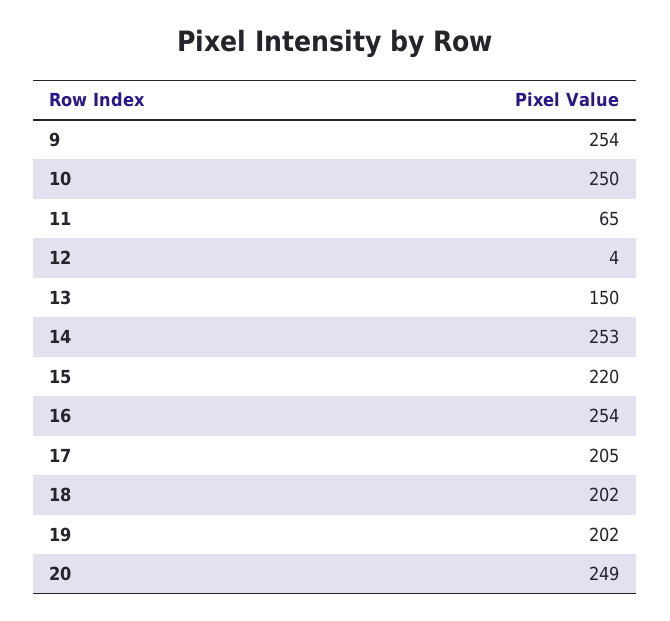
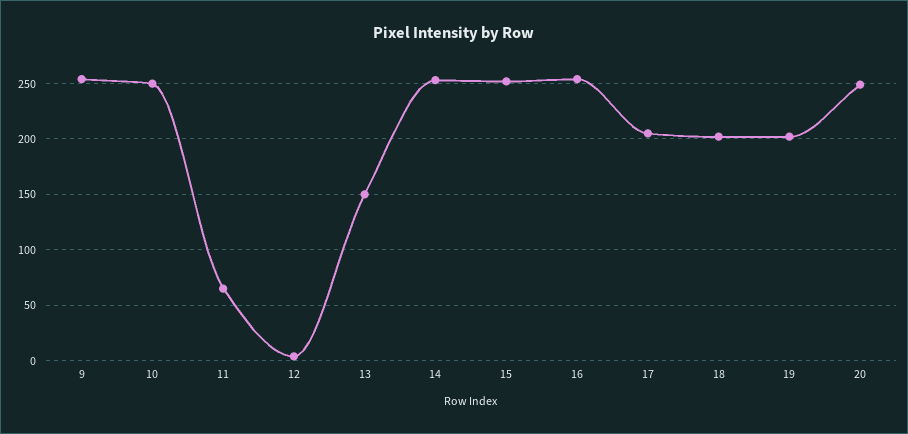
15: 220 -> 250

